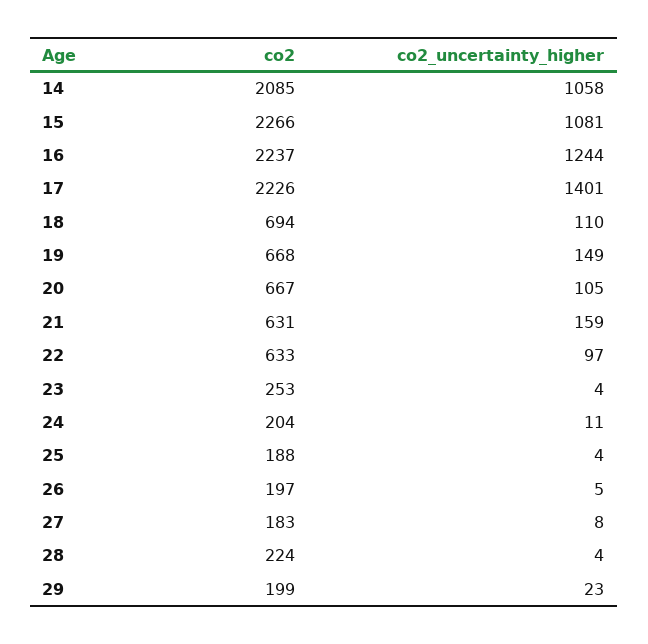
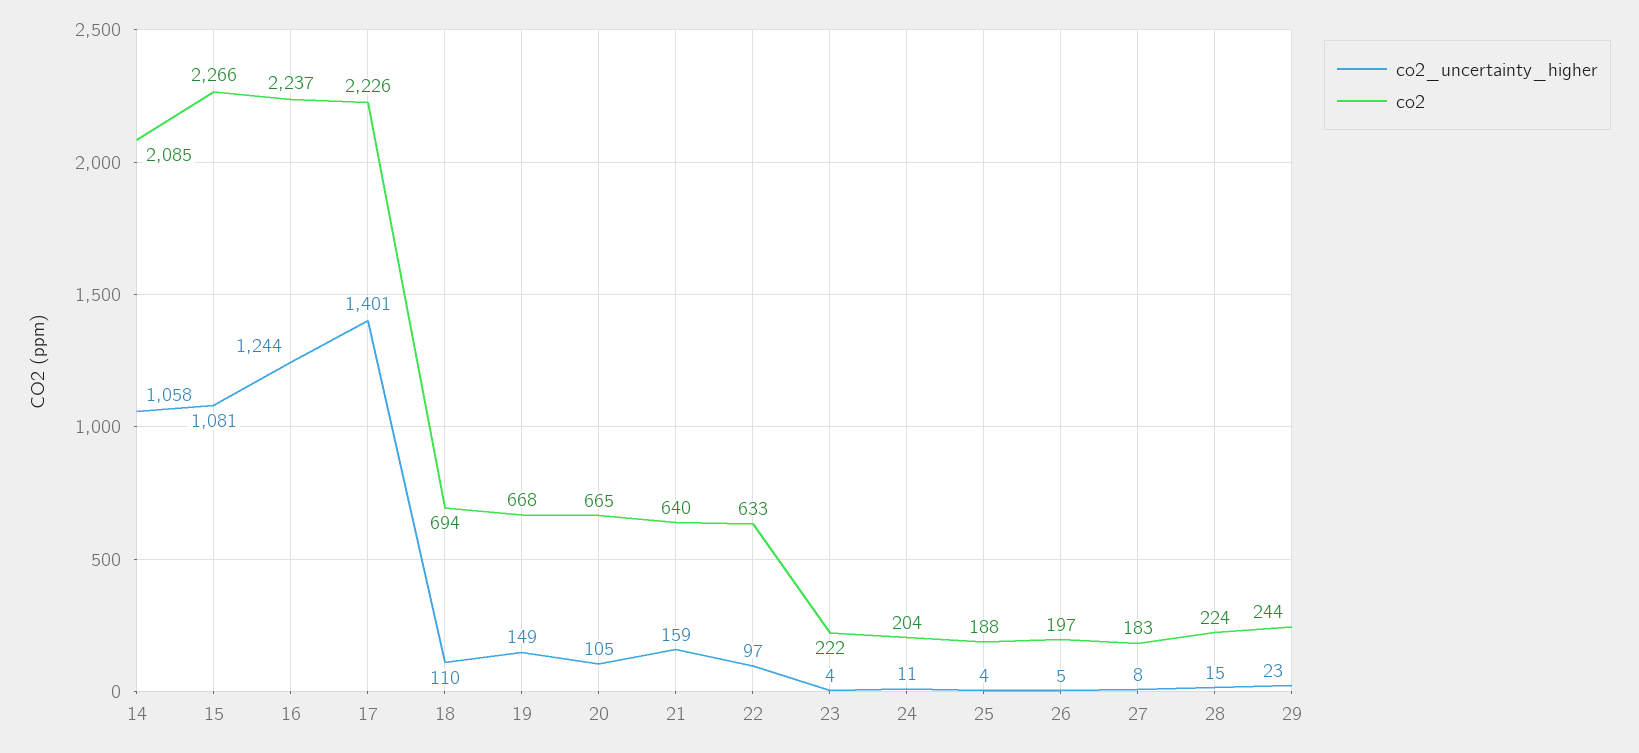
co2, 20: 667 -> 665
co2, 21: 631 -> 640
co2, 23: 253 -> 222
co2_uncertainty_higher, 28: 4 -> 15
co2, 29: 199 -> 244

